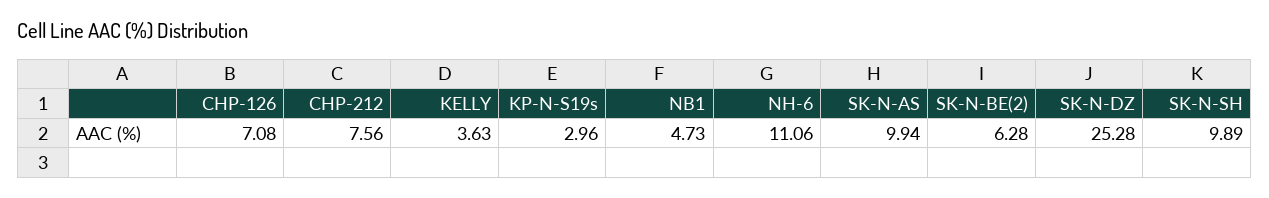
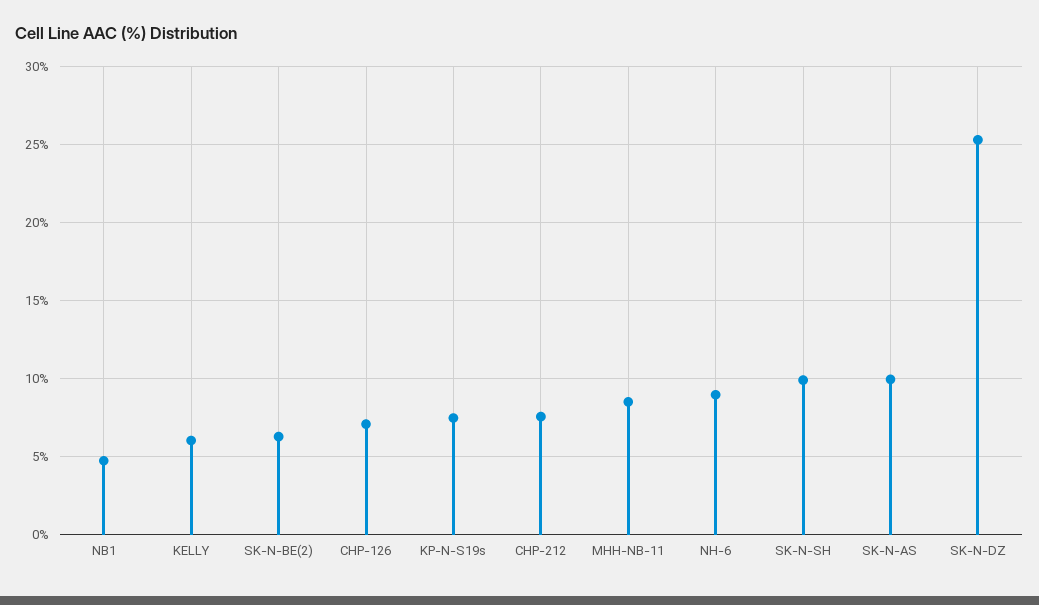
KELLY: 3.63 -> 6
KP-N-S19s: 2.96 -> 7.5
NH-6: 11.06 -> 9
MHH-NB-11: none -> 8.5

